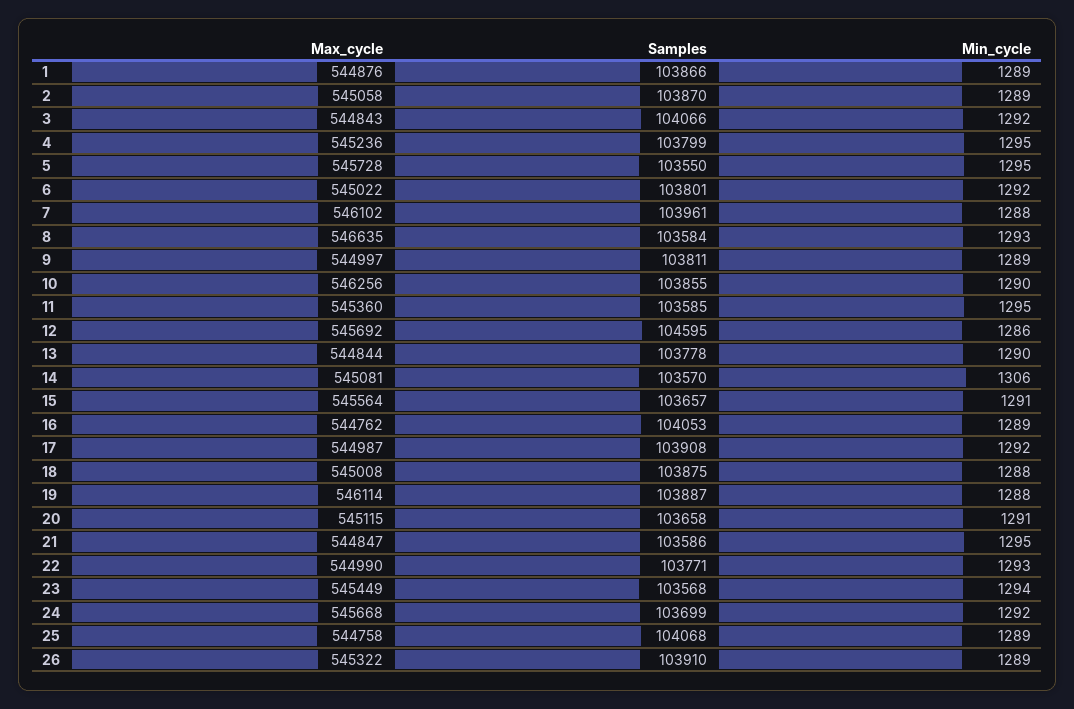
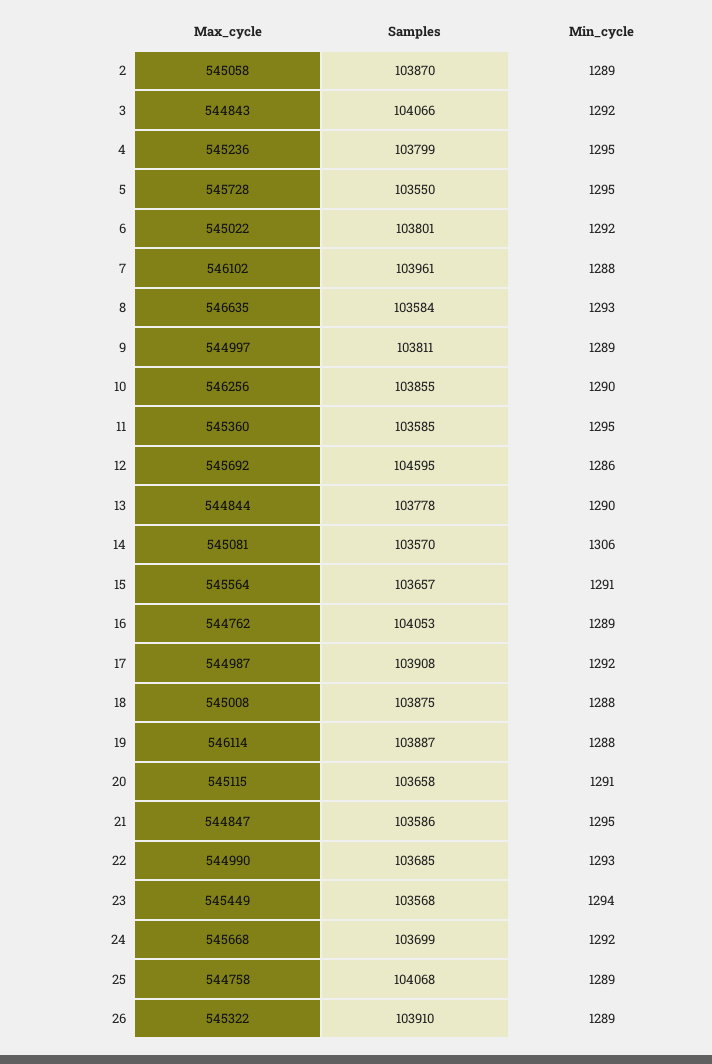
Max_cycle, 1: 544876 -> none
Samples, 1: 103866 -> none
Min_cycle, 1: 1289 -> none
Samples, 22: 103771 -> 103685

